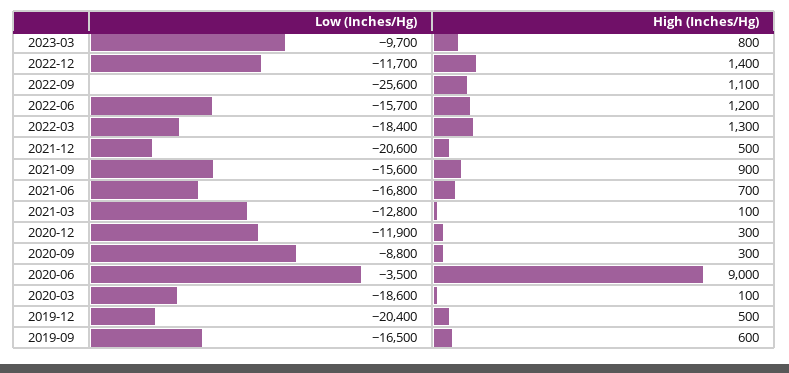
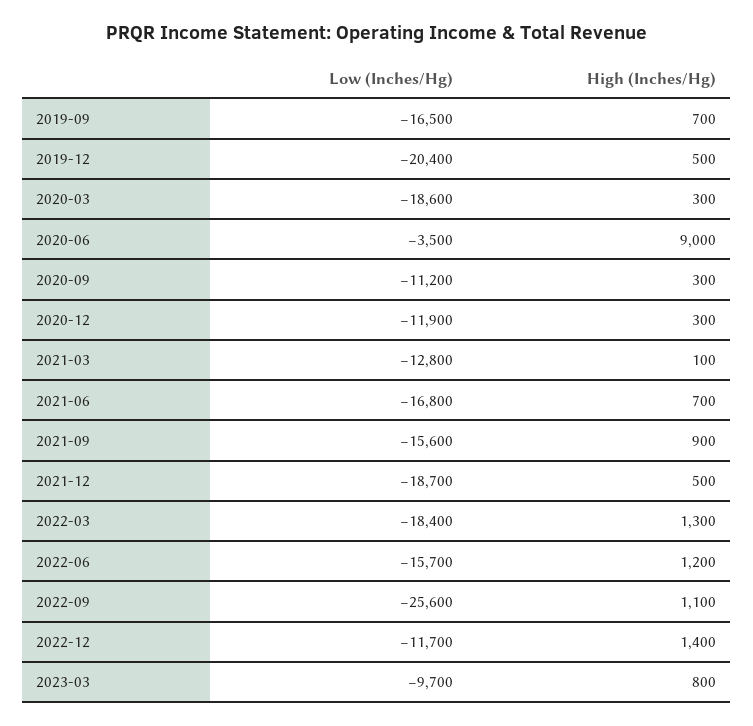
Low (Inches/Hg), 2021-12: -20600 -> -18700
Low (Inches/Hg), 2020-09: -8800 -> -11200
High (Inches/Hg), 2020-03: 100 -> 300
High (Inches/Hg), 2019-09: 600 -> 700

